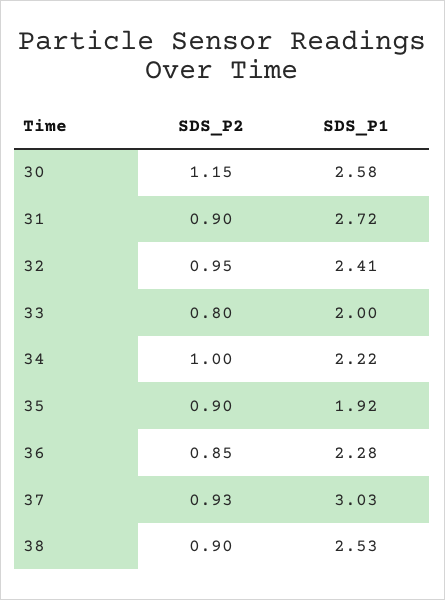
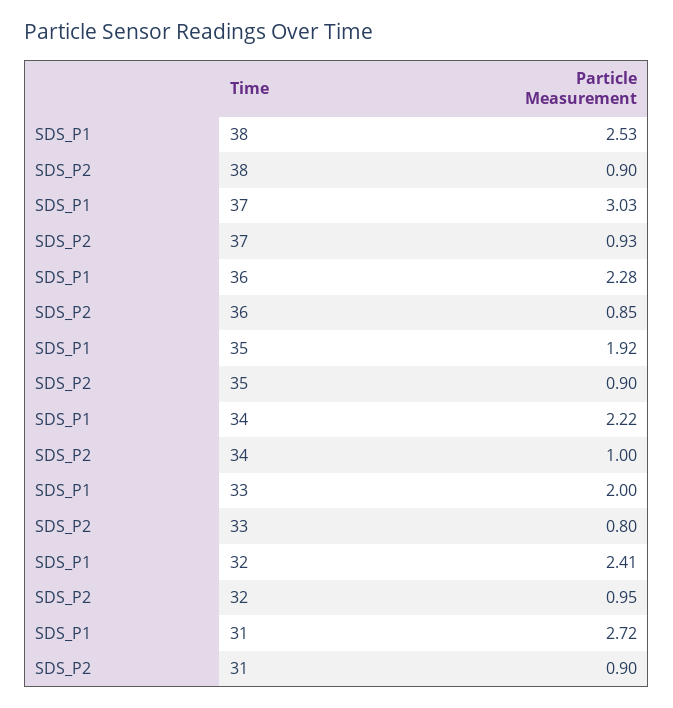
SDS_P2, 30: 1.15 -> none
SDS_P1, 30: 2.58 -> none

